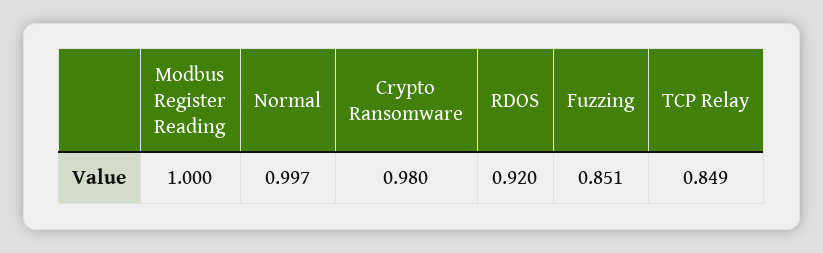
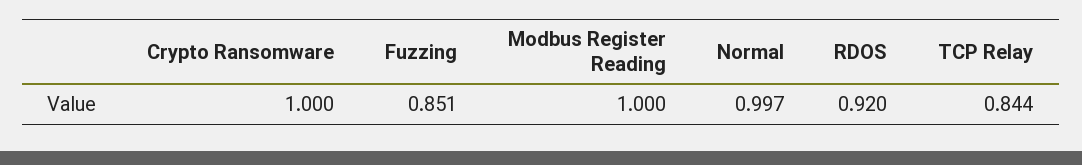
Crypto Ransomware: 0.98 -> 1
TCP Relay: 0.849 -> 0.844

